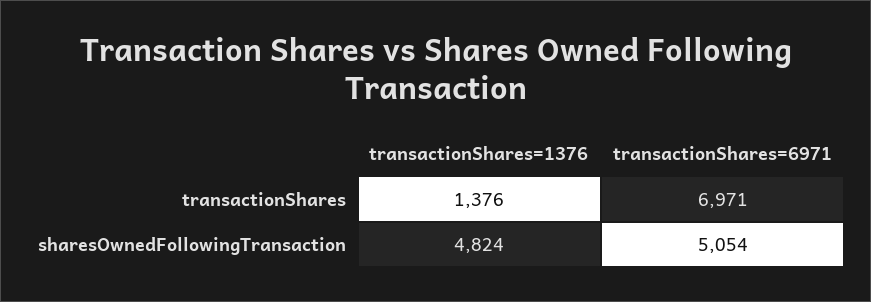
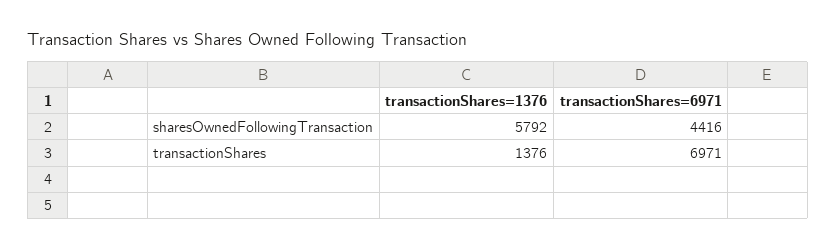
transactionShares=1376, sharesOwnedFollowingTransaction: 4824 -> 5792
transactionShares=6971, sharesOwnedFollowingTransaction: 5054 -> 4416

